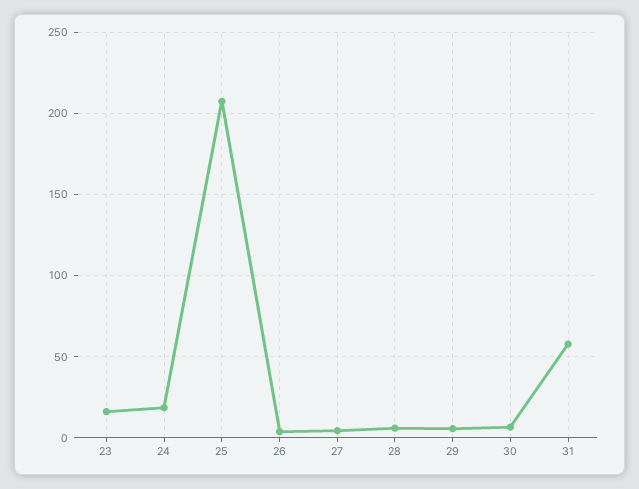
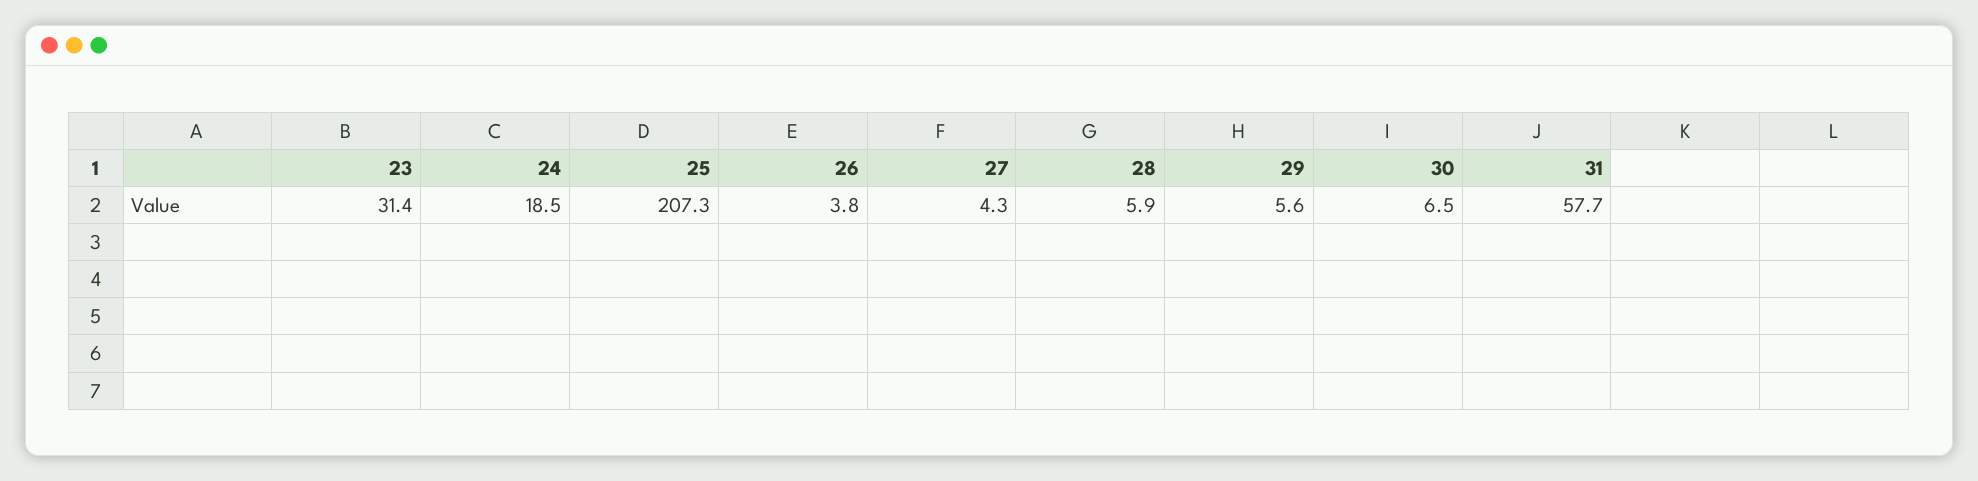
23: 15 -> 31.4

